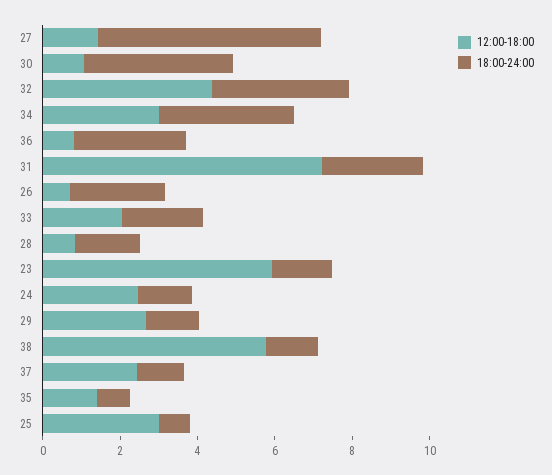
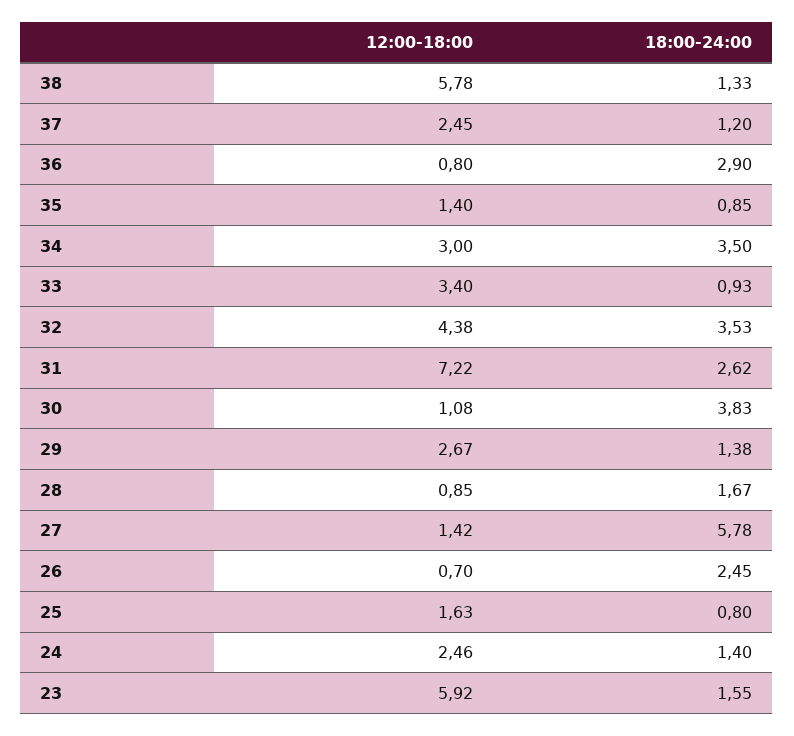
12:00-18:00, 33: 2 -> 3.4
18:00-24:00, 33: 2 -> 0.93
12:00-18:00, 25: 3 -> 1.63

